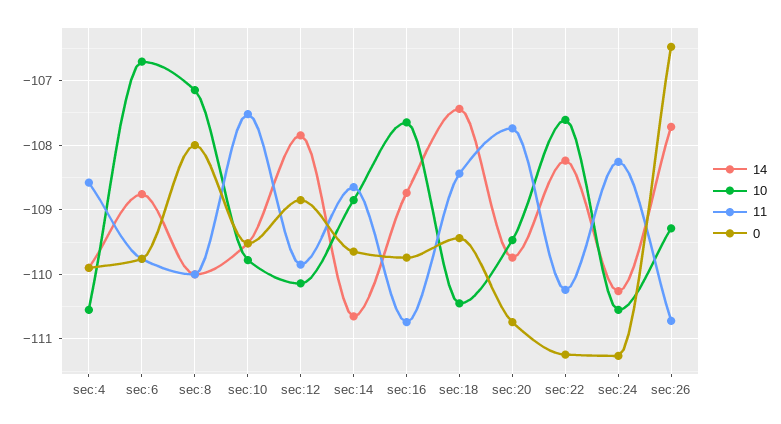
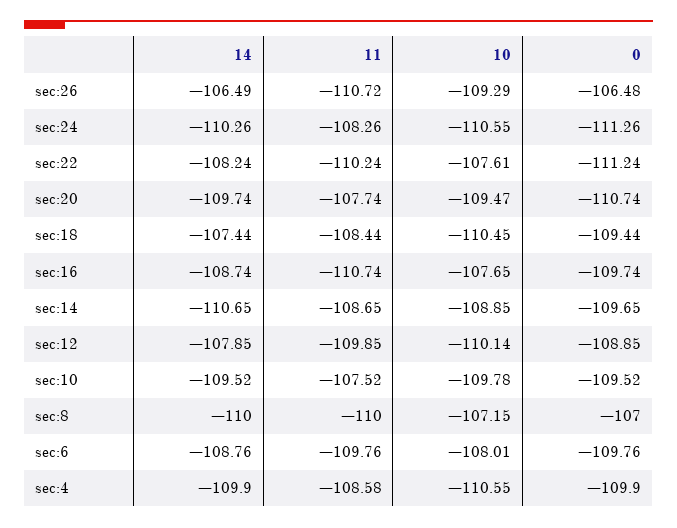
10, sec:6: -106.7 -> -108.01
0, sec:8: -108 -> -107
14, sec:26: -107.7 -> -106.49

